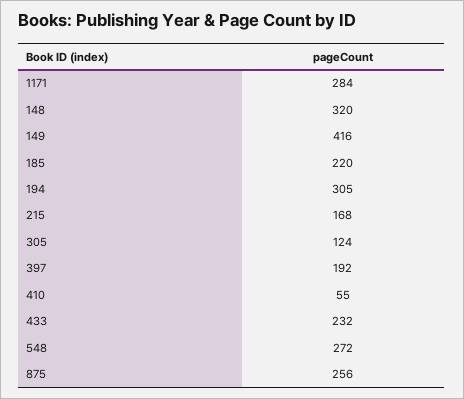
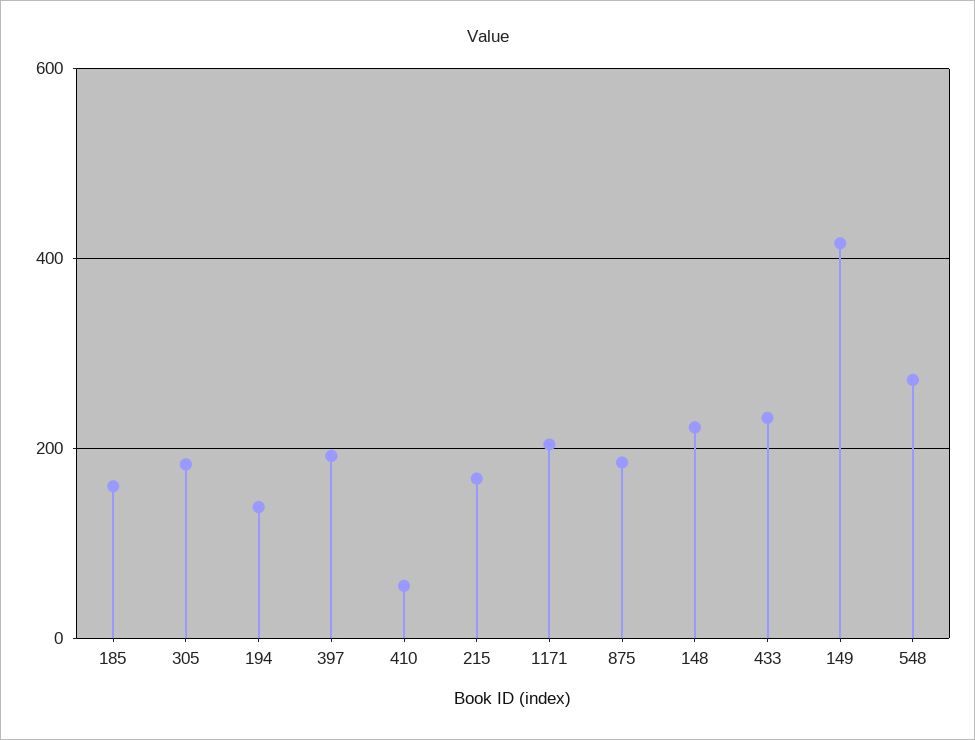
1171: 284 -> 200
148: 320 -> 220
185: 220 -> 160
194: 305 -> 140
305: 124 -> 180
875: 256 -> 180

